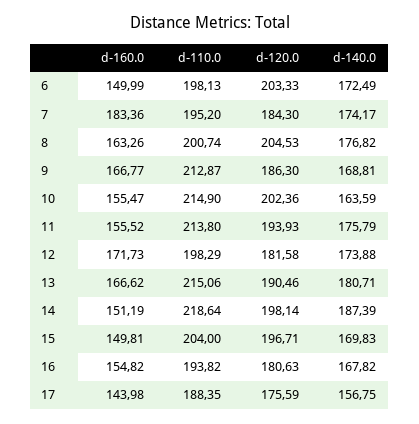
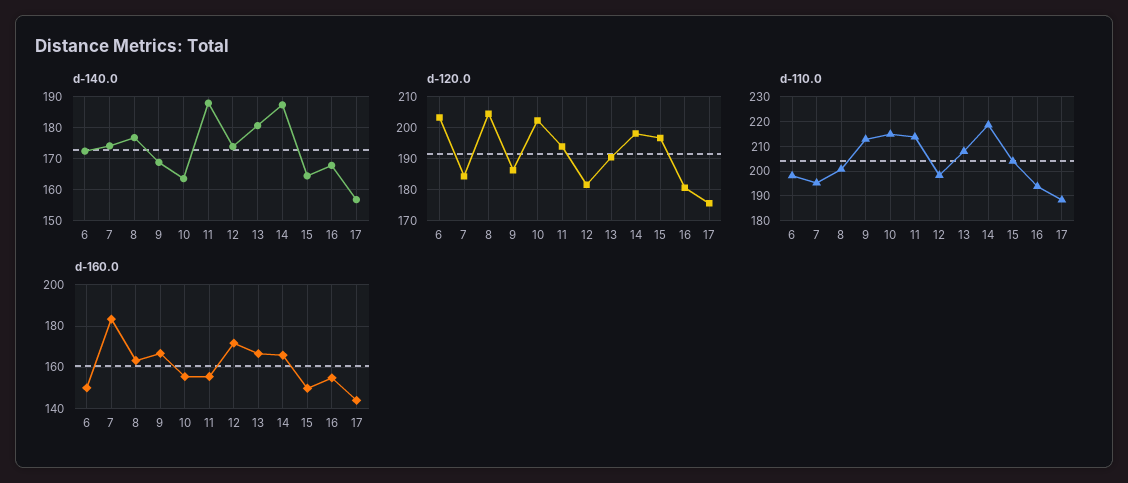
d-140.0, 11: 175.79 -> 188
d-110.0, 13: 215.06 -> 207.5
d-160.0, 14: 151.19 -> 165
d-140.0, 15: 169.83 -> 164

